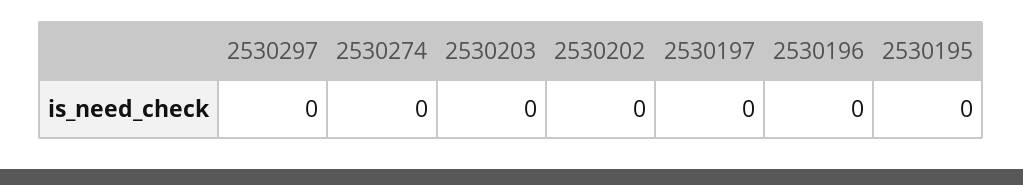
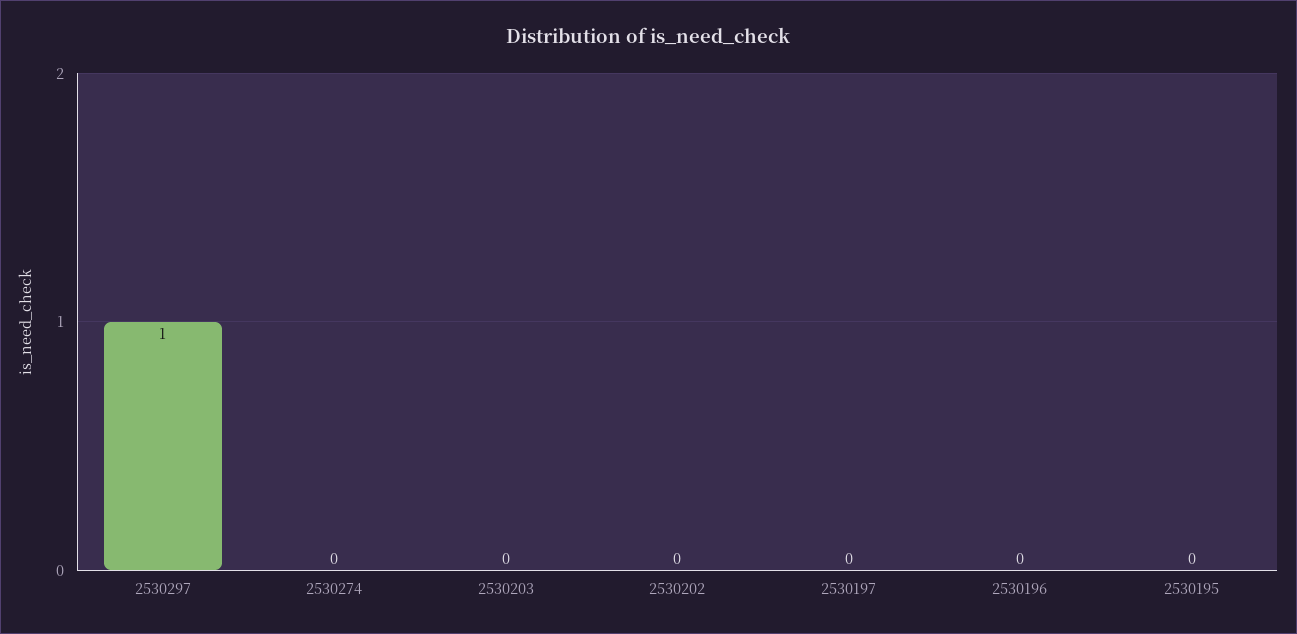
2530297: 0 -> 1

